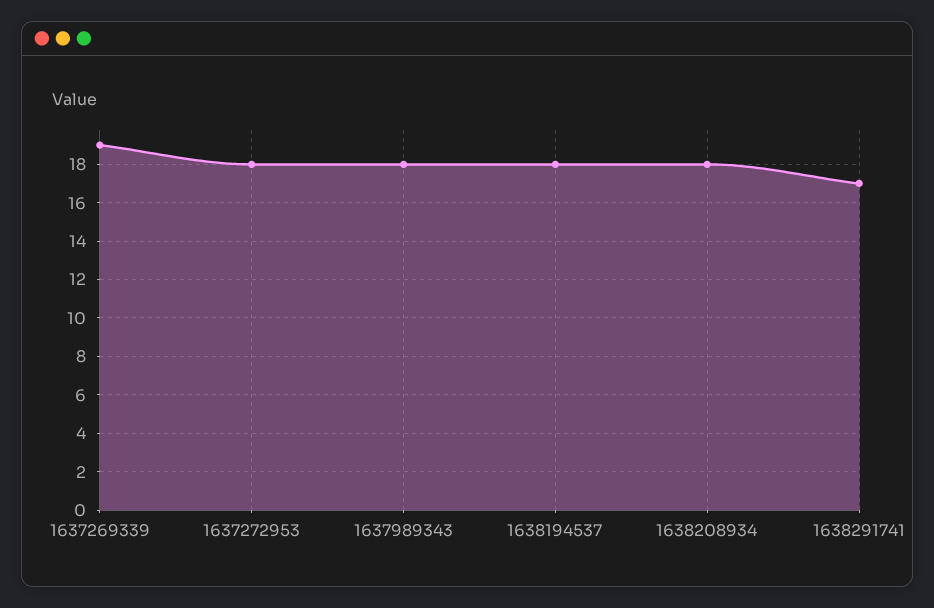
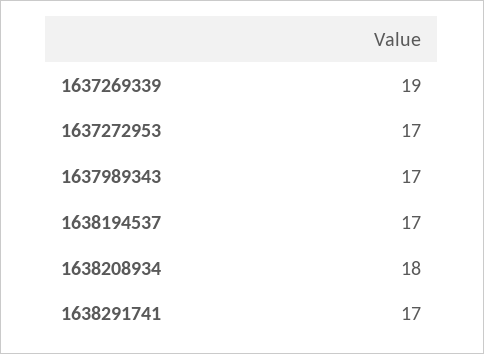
1637272953: 18 -> 17
1637989343: 18 -> 17
1638194537: 18 -> 17

